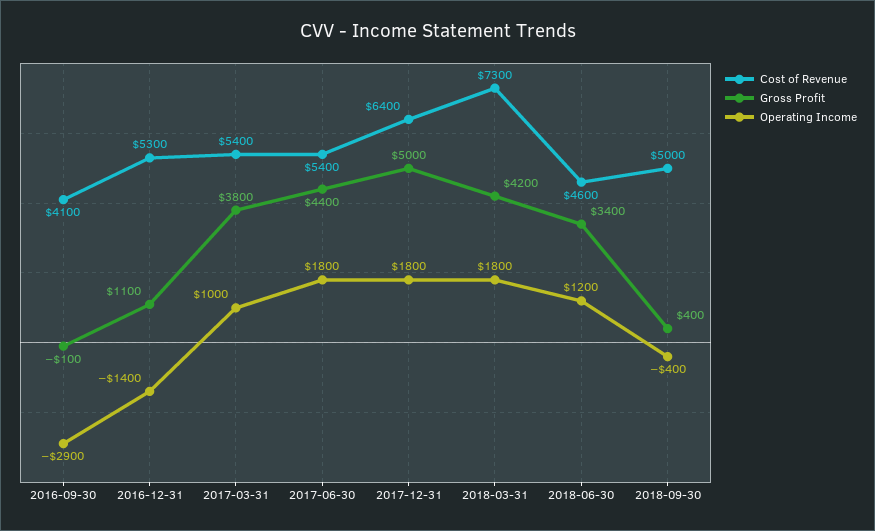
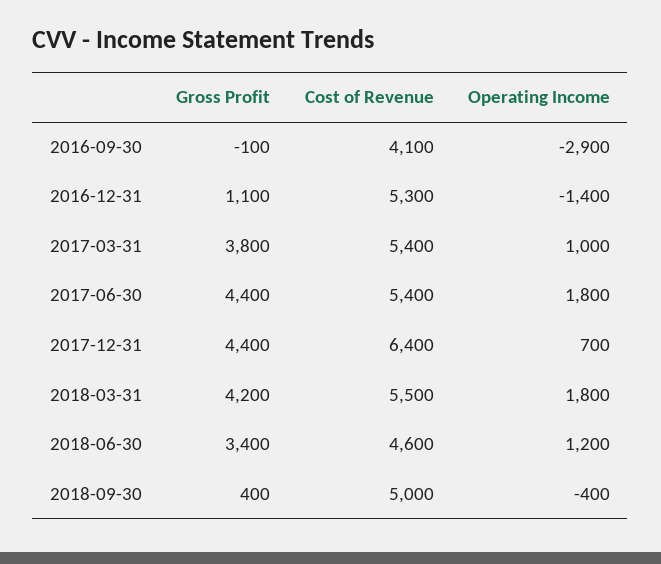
Gross Profit, 2017-12-31: 5000 -> 4400
Operating Income, 2017-12-31: 1800 -> 700
Cost of Revenue, 2018-03-31: 7300 -> 5500

